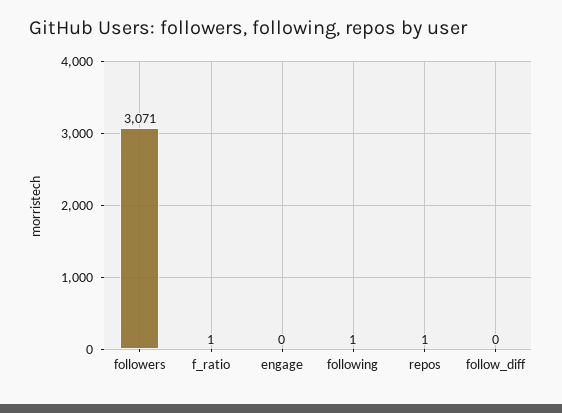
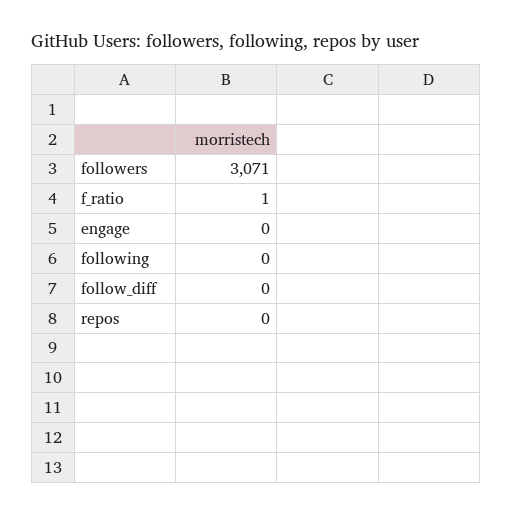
following: 1 -> 0
repos: 1 -> 0

